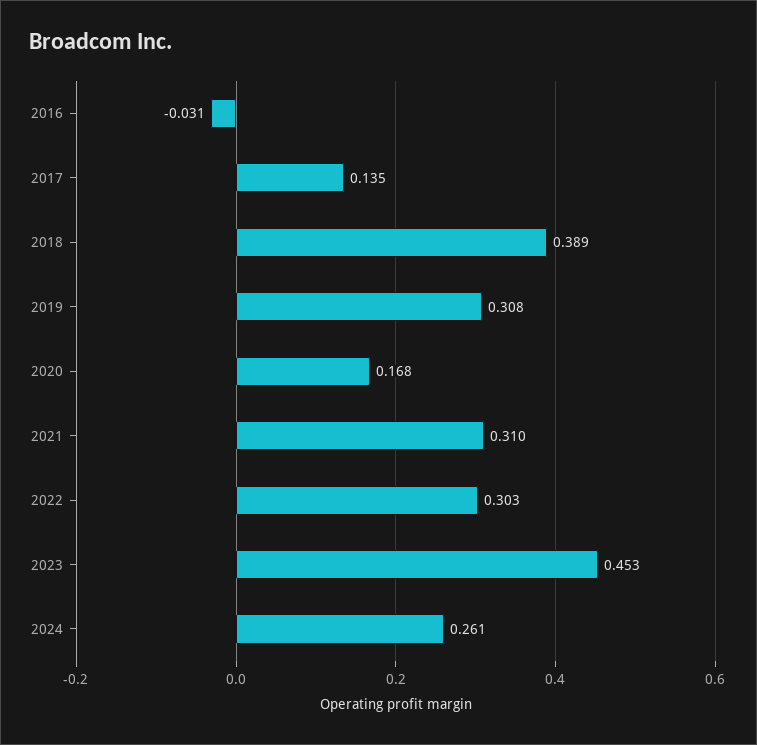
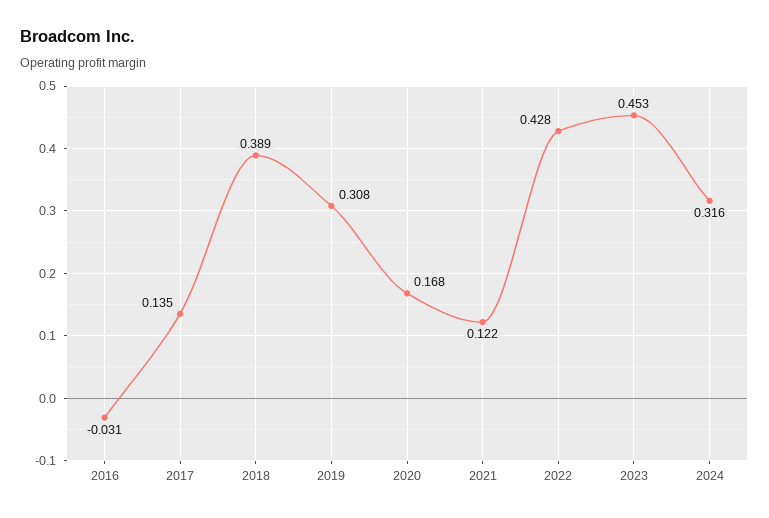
2021: 0.31 -> 0.122
2022: 0.303 -> 0.428
2024: 0.261 -> 0.316

